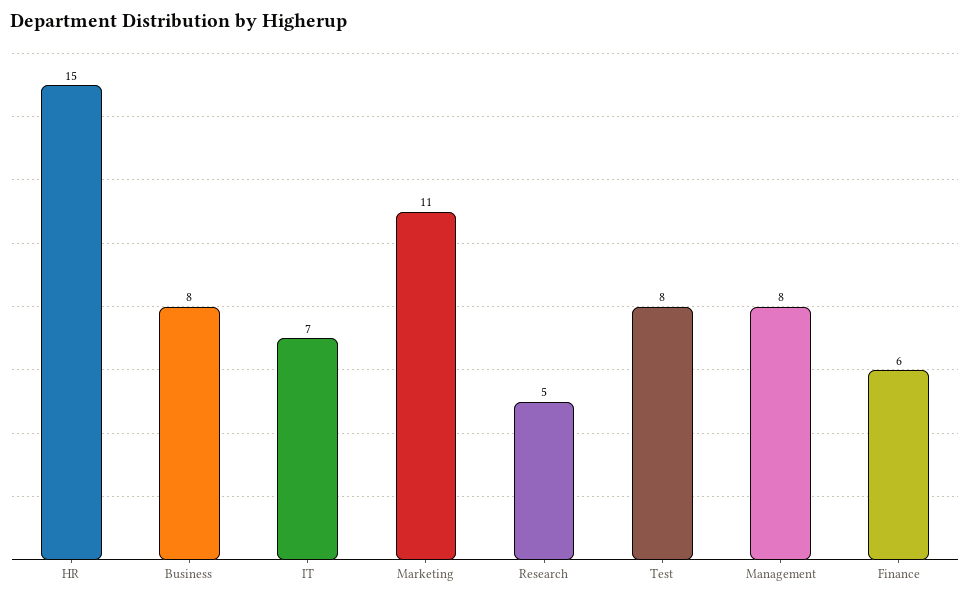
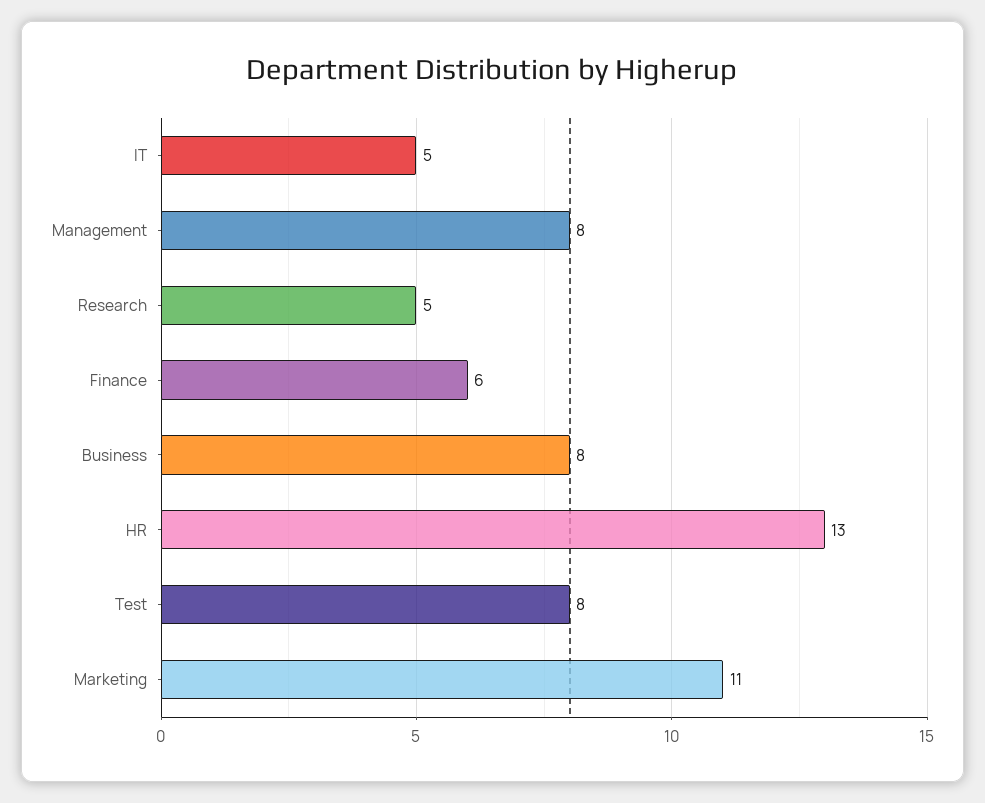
HR: 15 -> 13
IT: 7 -> 5

